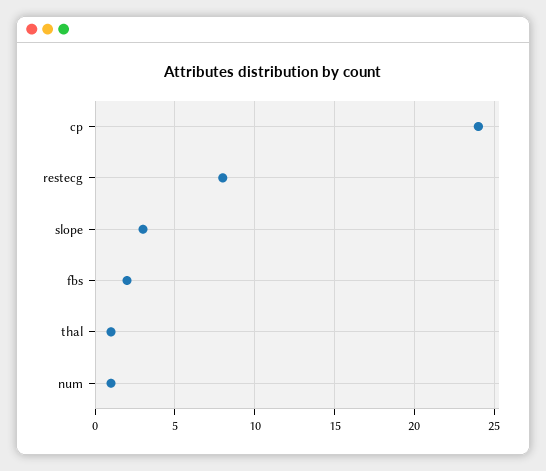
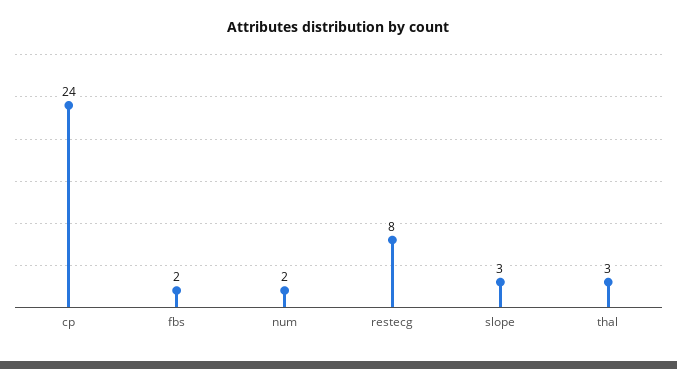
thal: 1 -> 3
num: 1 -> 2

